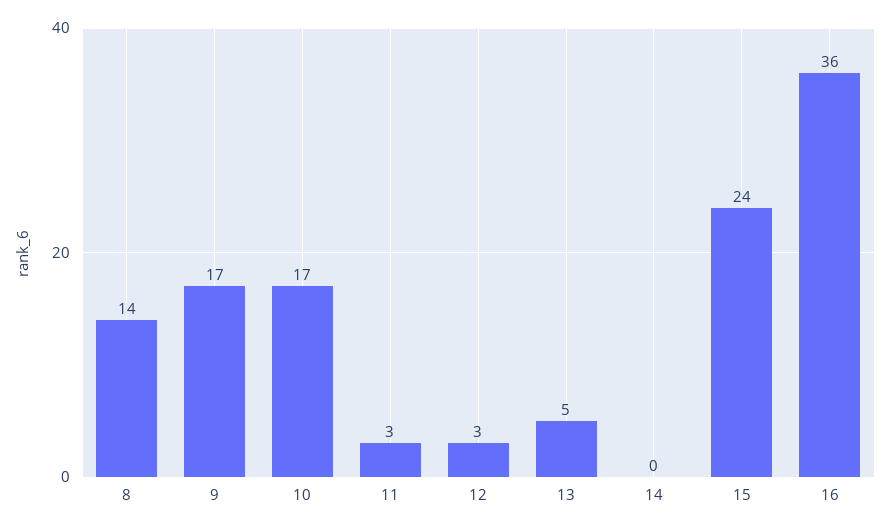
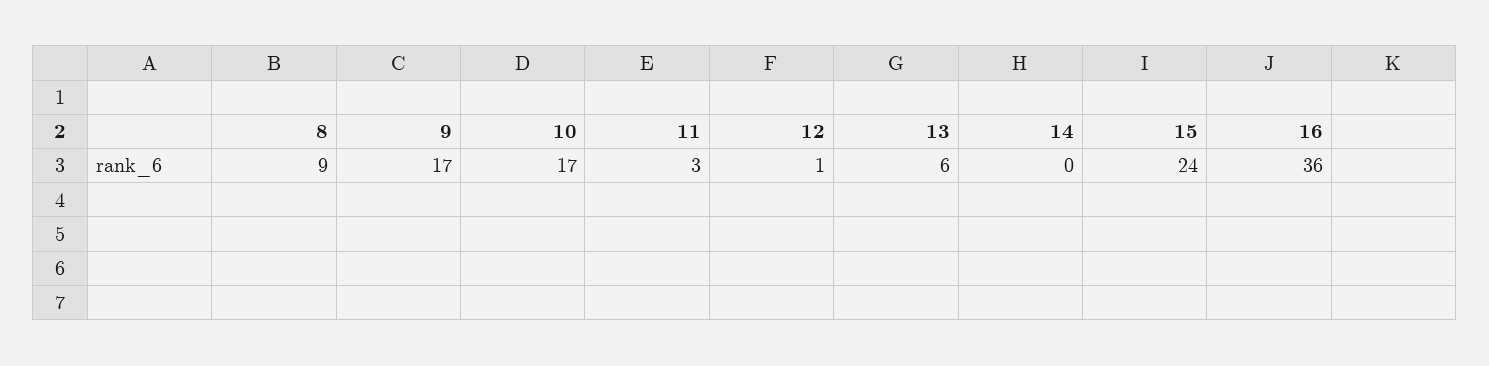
8: 14 -> 9
12: 3 -> 1
13: 5 -> 6

